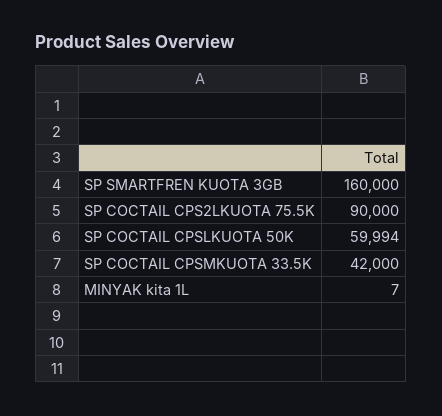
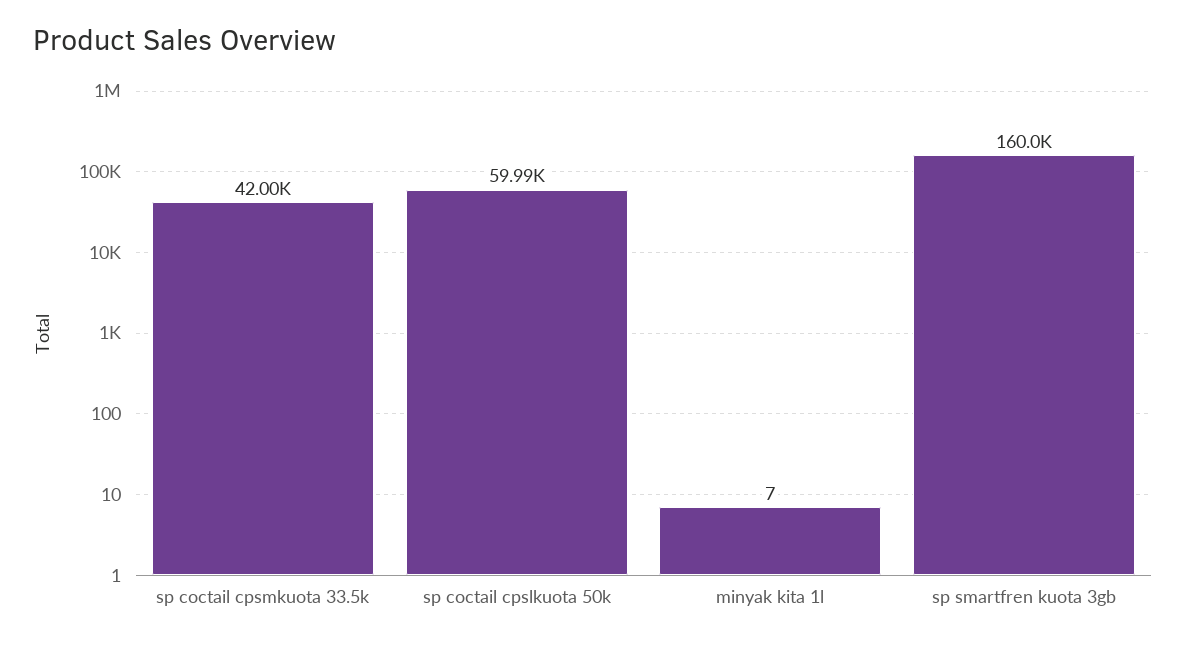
SP COCTAIL CPS2LKUOTA 75.5K: 90000 -> none

